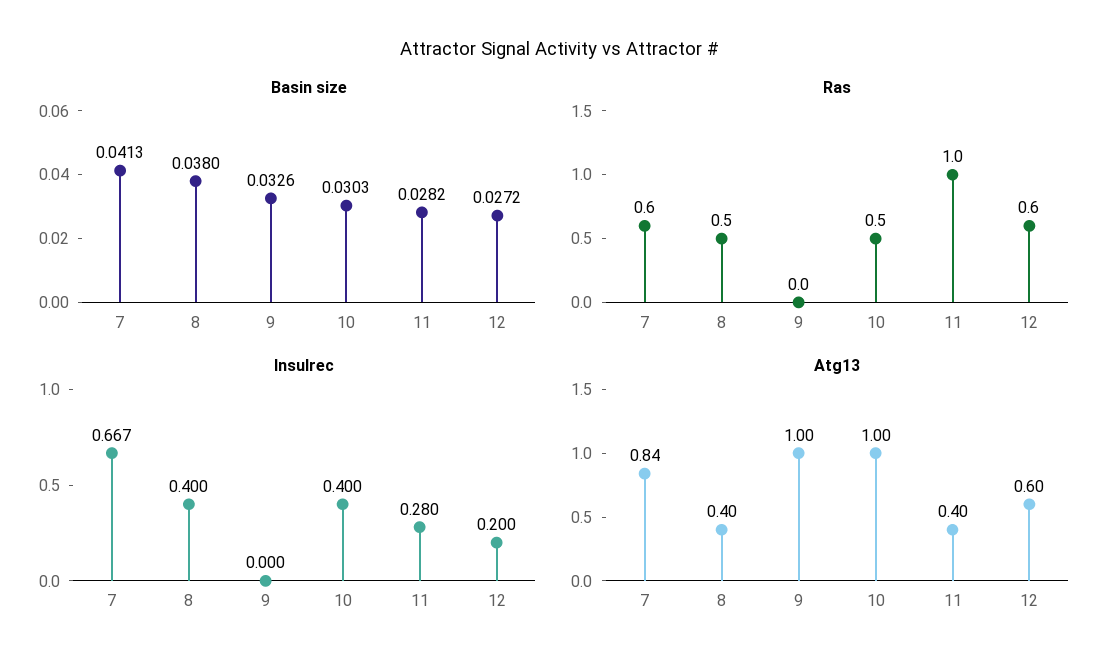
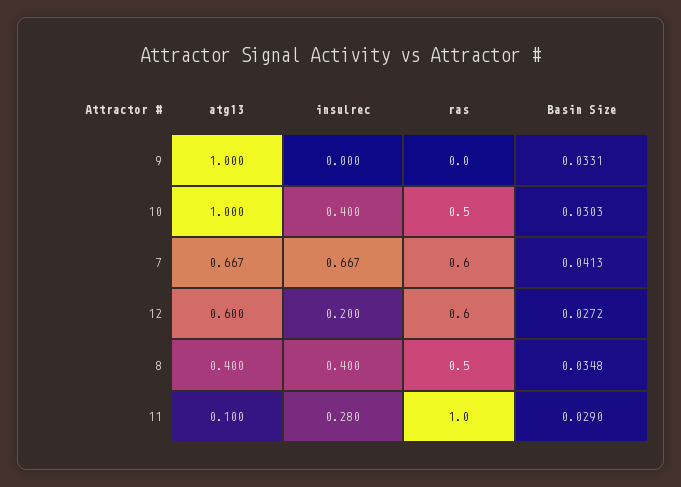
Basin size, 8: 0.038 -> 0.0348
Basin size, 9: 0.0326 -> 0.0331
Basin size, 11: 0.0282 -> 0.029
Atg13, 7: 0.84 -> 0.667
Atg13, 11: 0.4 -> 0.1

